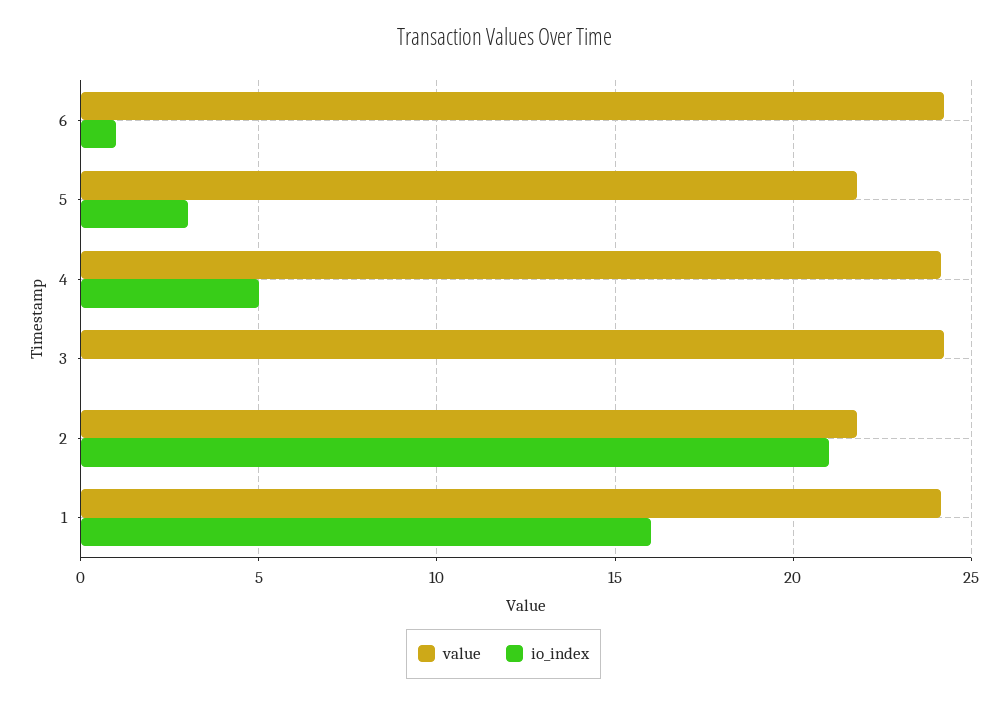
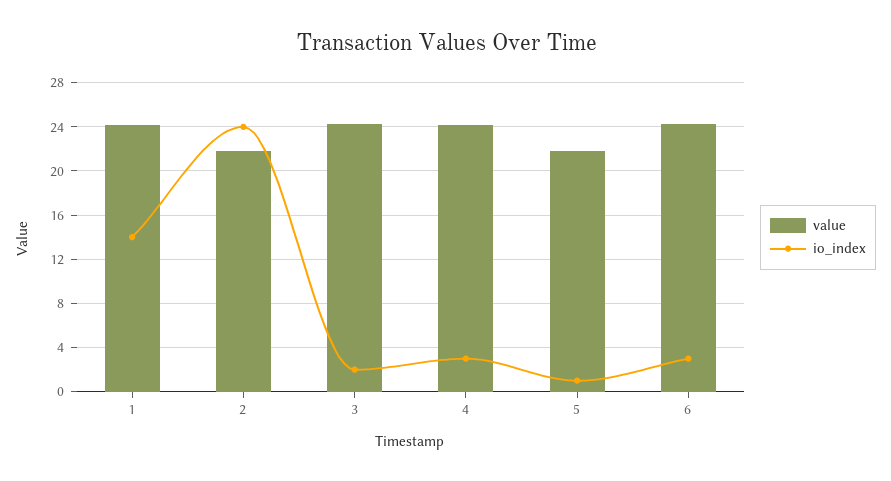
io_index, 6: 1 -> 3
io_index, 5: 3 -> 1
io_index, 4: 5 -> 3
io_index, 3: 0 -> 2
io_index, 2: 21 -> 24
io_index, 1: 16 -> 14

